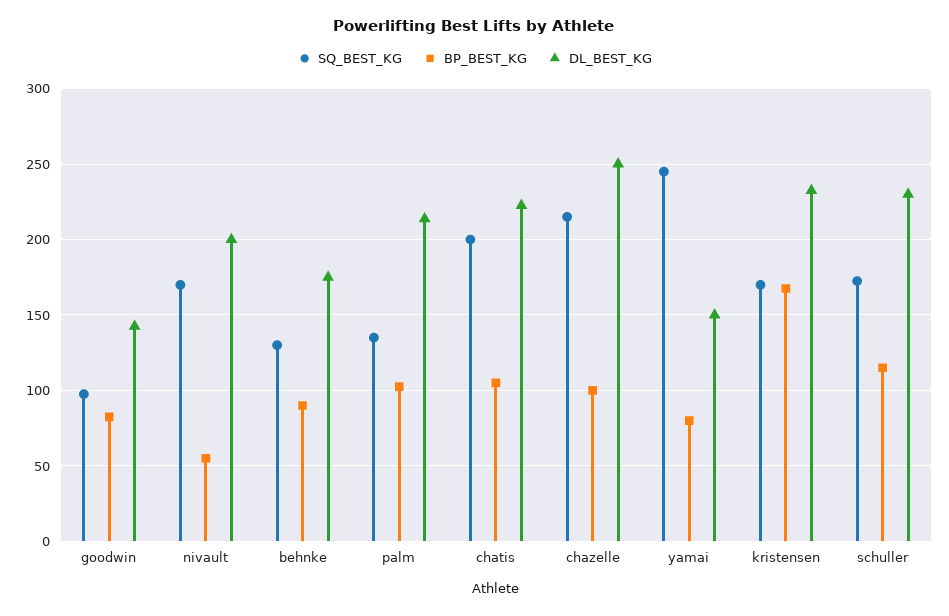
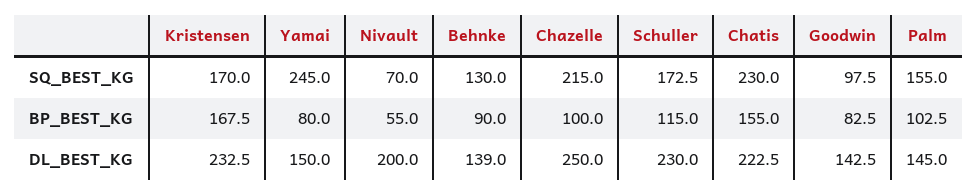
SQ_BEST_KG, nivault: 170 -> 70
DL_BEST_KG, behnke: 175 -> 139
SQ_BEST_KG, palm: 135 -> 155
DL_BEST_KG, palm: 215 -> 145
SQ_BEST_KG, chatis: 200 -> 230
BP_BEST_KG, chatis: 105 -> 155

